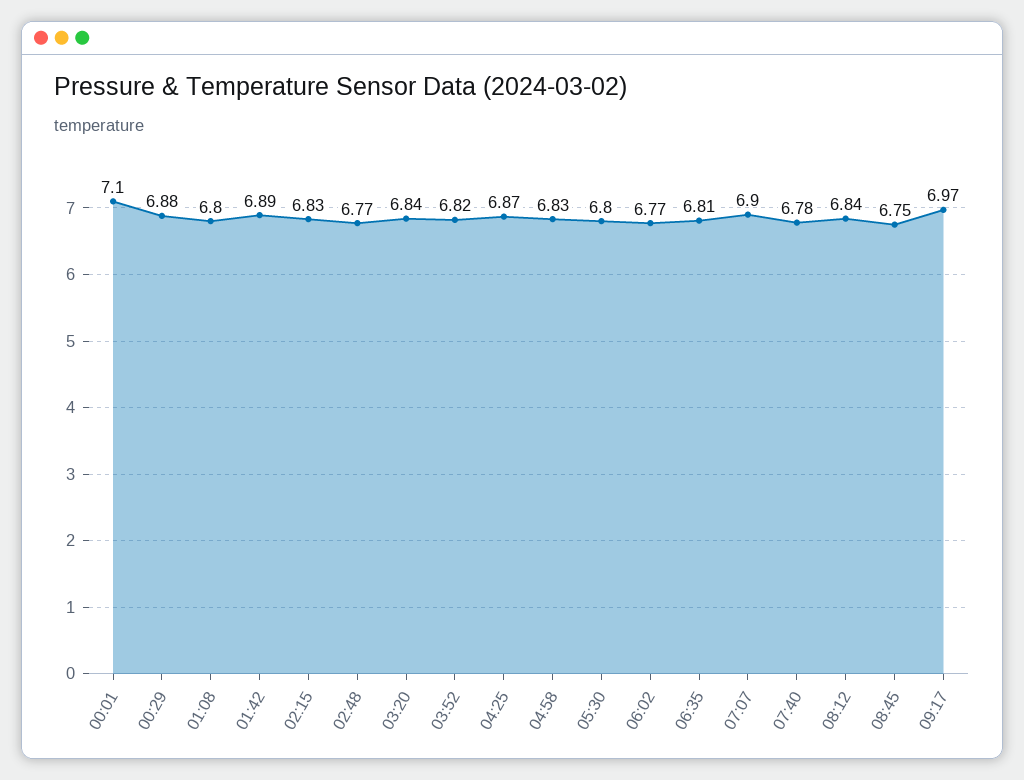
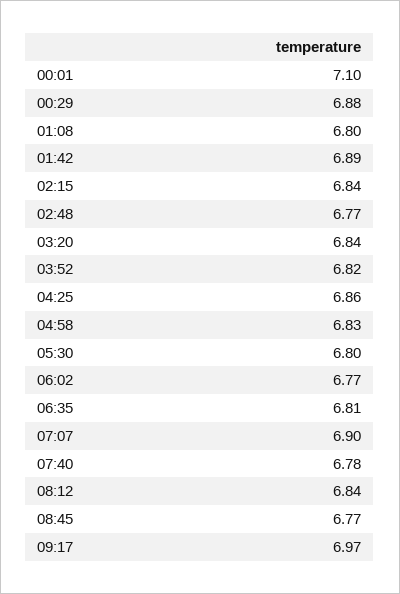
02:15: 6.83 -> 6.84
04:25: 6.87 -> 6.86
08:45: 6.75 -> 6.77

